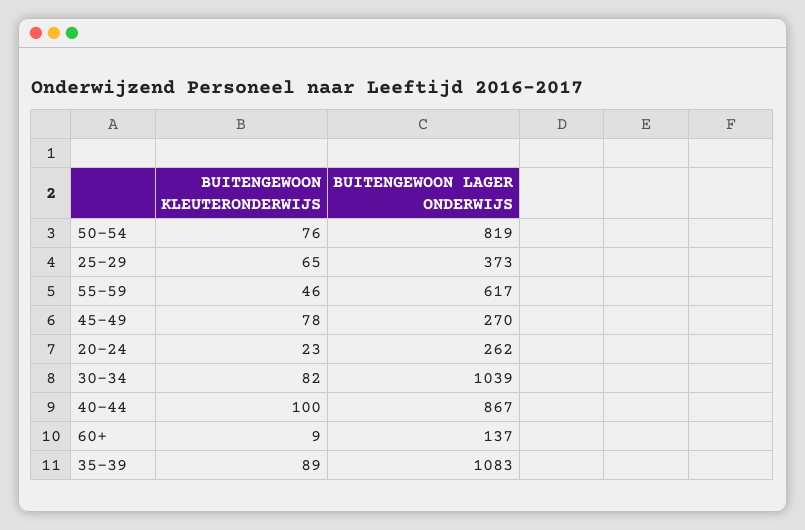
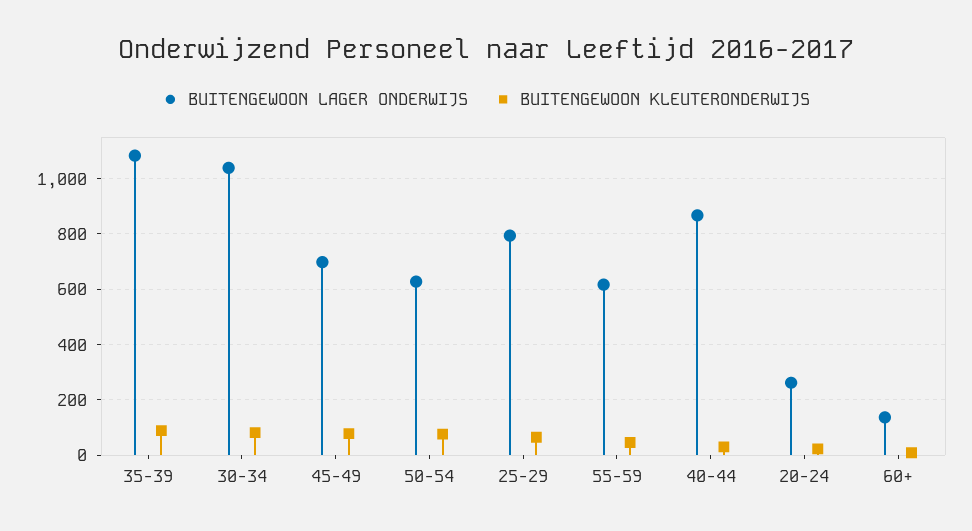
BUITENGEWOON LAGER ONDERWIJS, 50-54: 819 -> 625
BUITENGEWOON LAGER ONDERWIJS, 25-29: 373 -> 800
BUITENGEWOON LAGER ONDERWIJS, 45-49: 270 -> 700
BUITENGEWOON KLEUTERONDERWIJS, 40-44: 100 -> 25

